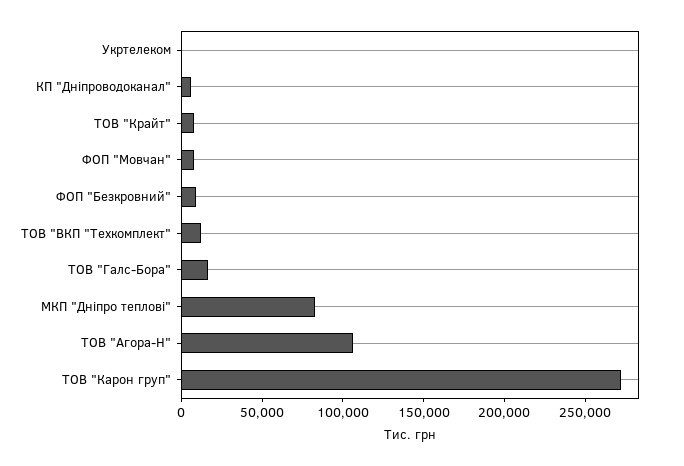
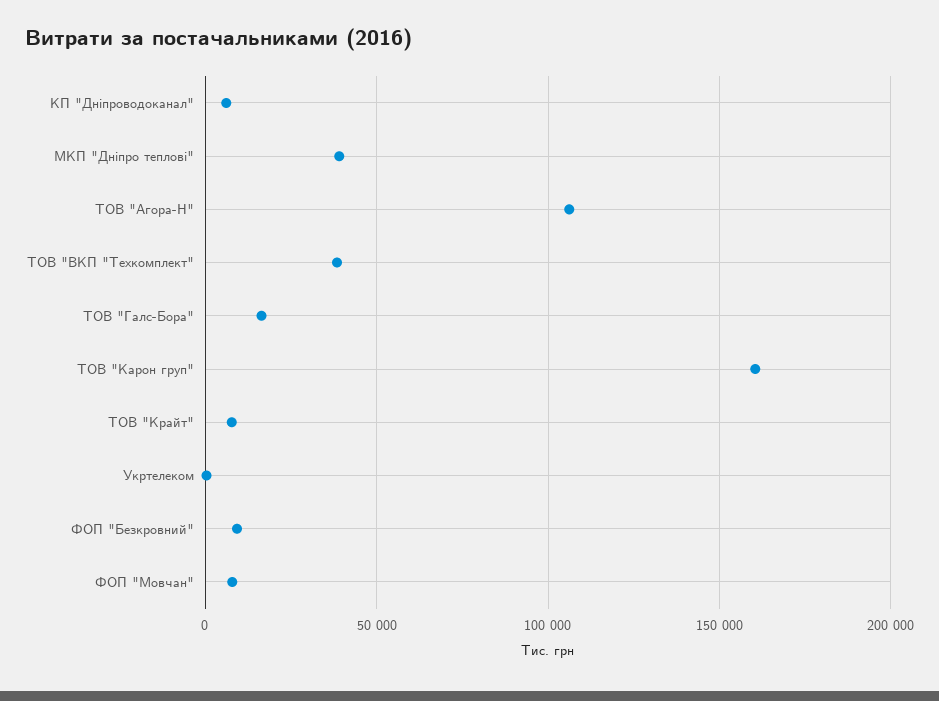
ТОВ "ВКП "Техкомплект": 10000 -> 40000
МКП "Дніпро теплові": 80000 -> 40000
ТОВ "Карон груп": 270000 -> 160000

